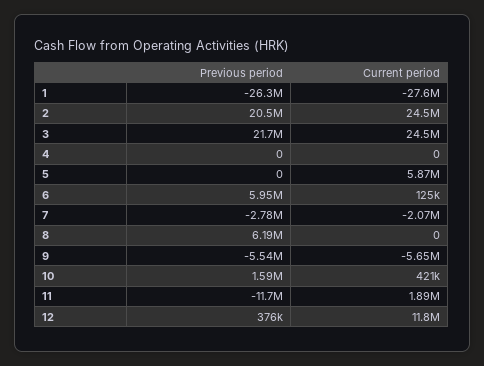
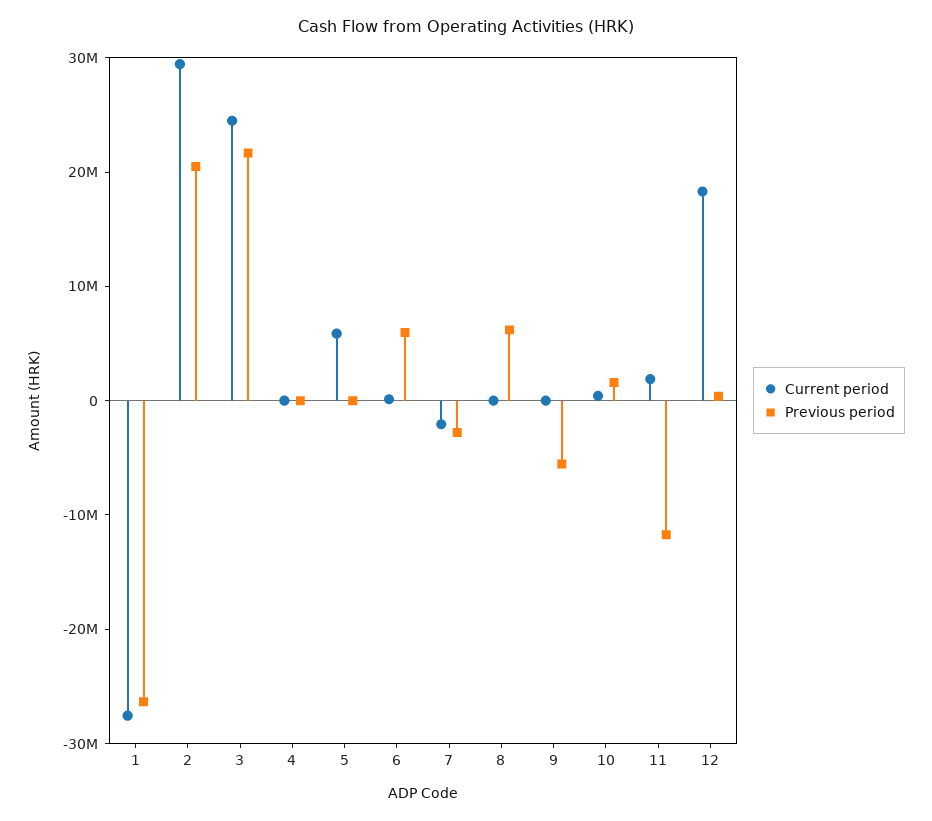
Current period, 2: 24500000 -> 30000000
Current period, 9: -5650000 -> 0
Current period, 12: 11800000 -> 18000000

